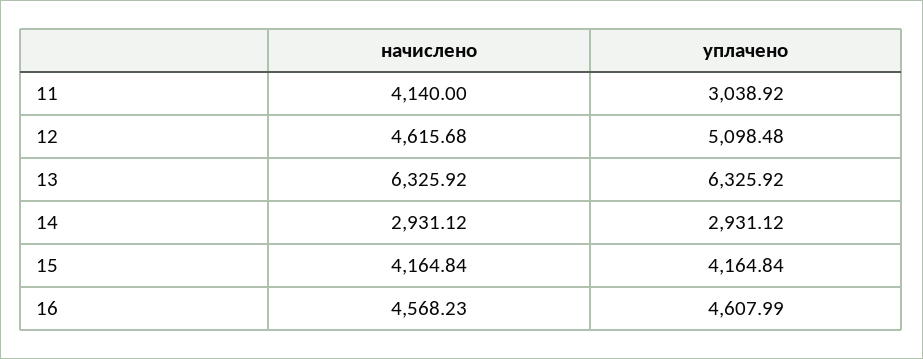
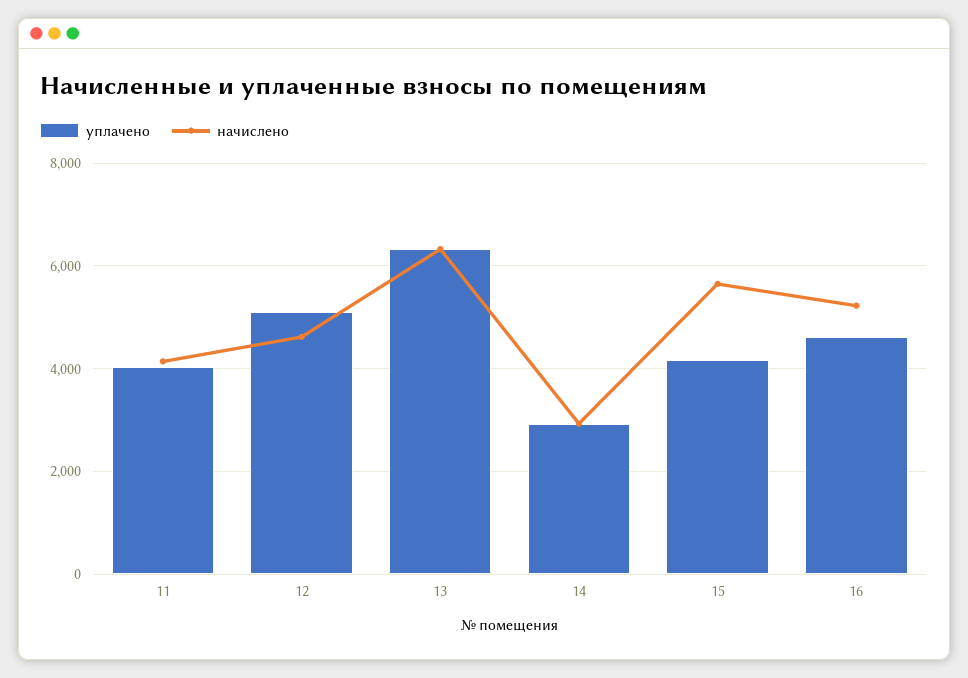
уплачено, 11: 3038.92 -> 4000
начислено, 15: 4164.84 -> 5600
начислено, 16: 4568.23 -> 5200

